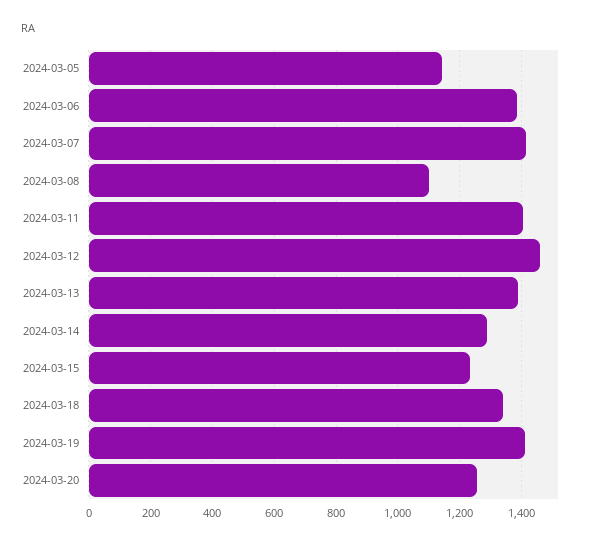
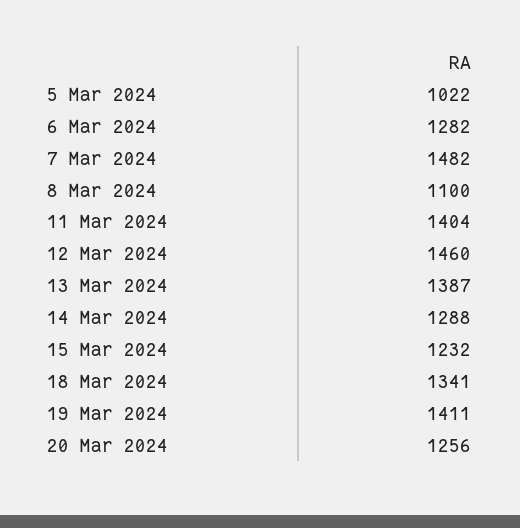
2024-03-05: 1140 -> 1022
2024-03-06: 1380 -> 1282
2024-03-07: 1420 -> 1482

